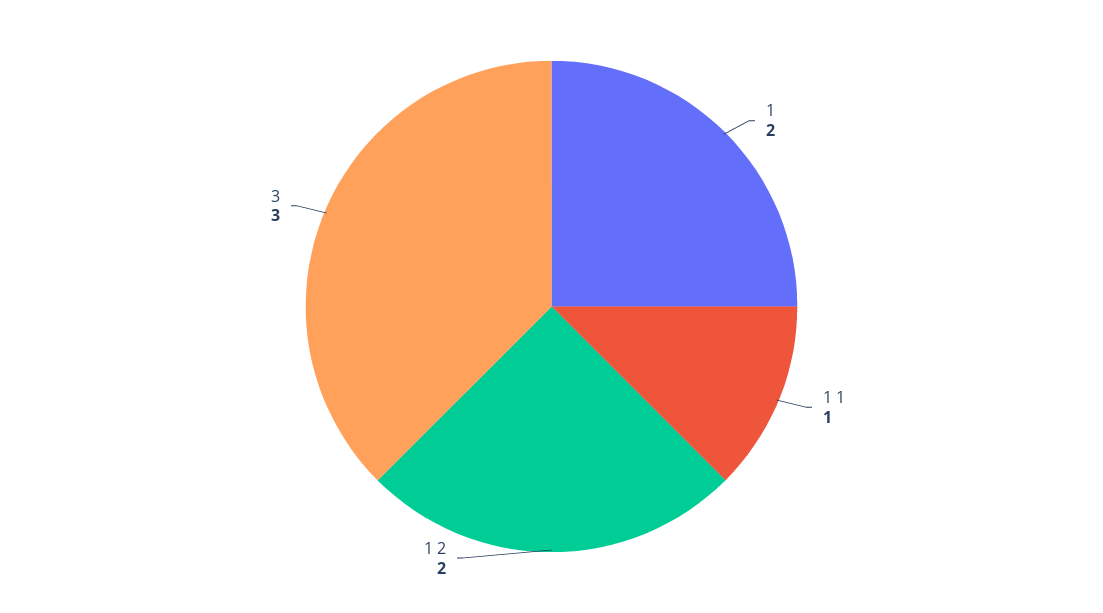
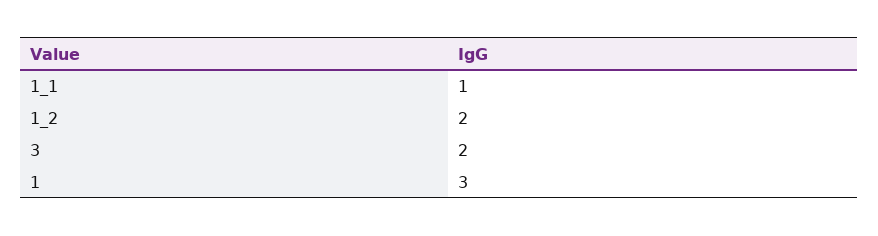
1: 2 -> 3
3: 3 -> 2

